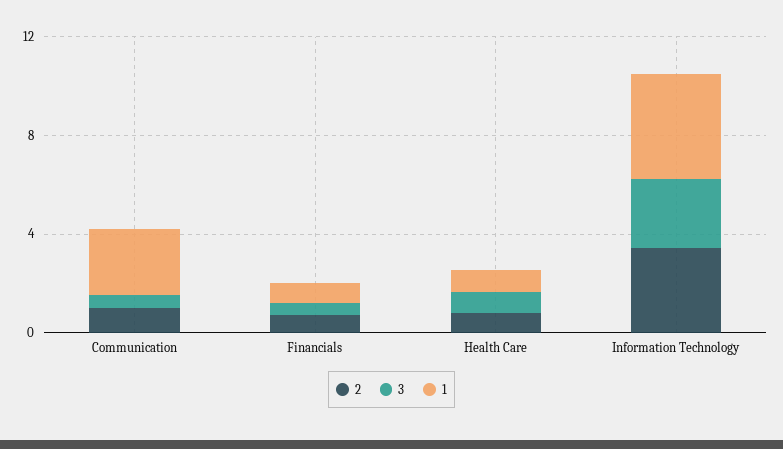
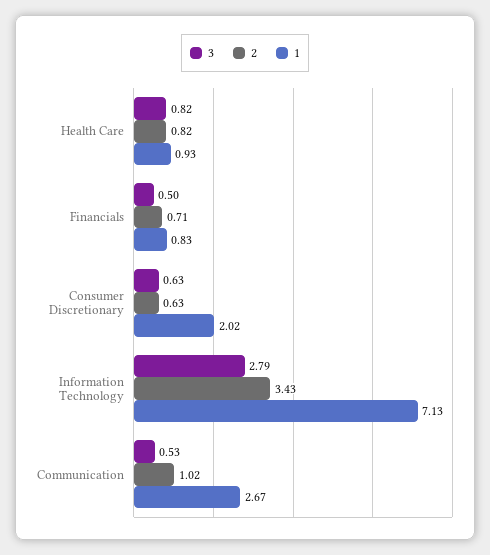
1, Information Technology: 4 -> 7.13
3, Consumer Discretionary: none -> 0.63
2, Consumer Discretionary: none -> 0.63
1, Consumer Discretionary: none -> 2.02

